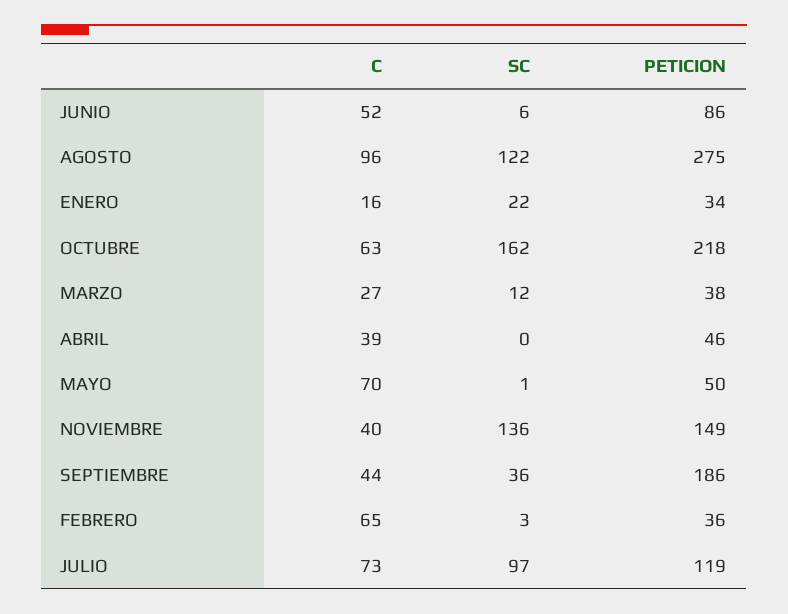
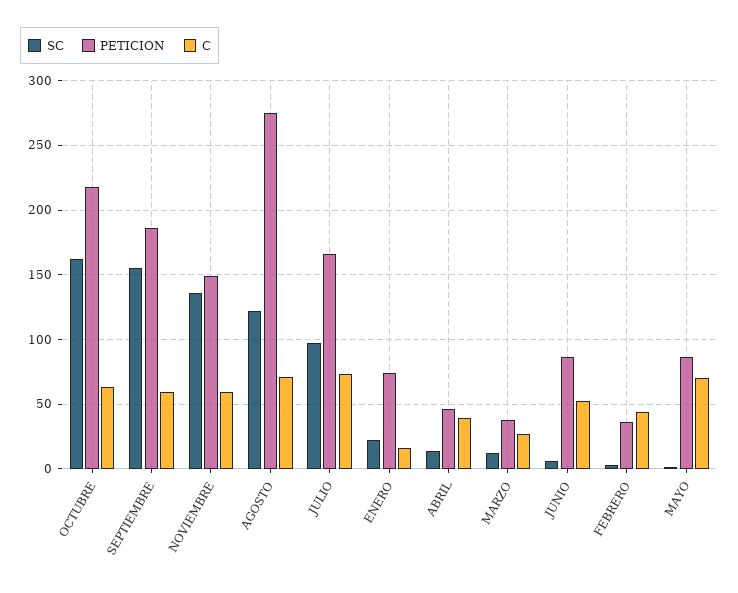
C, AGOSTO: 96 -> 70
PETICION, ENERO: 34 -> 75
SC, ABRIL: 0 -> 15
PETICION, MAYO: 50 -> 85
C, NOVIEMBRE: 40 -> 60
C, SEPTIEMBRE: 44 -> 60
SC, SEPTIEMBRE: 36 -> 155
C, FEBRERO: 65 -> 45
PETICION, JULIO: 119 -> 165

